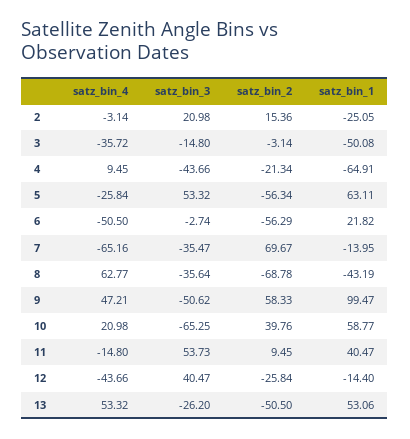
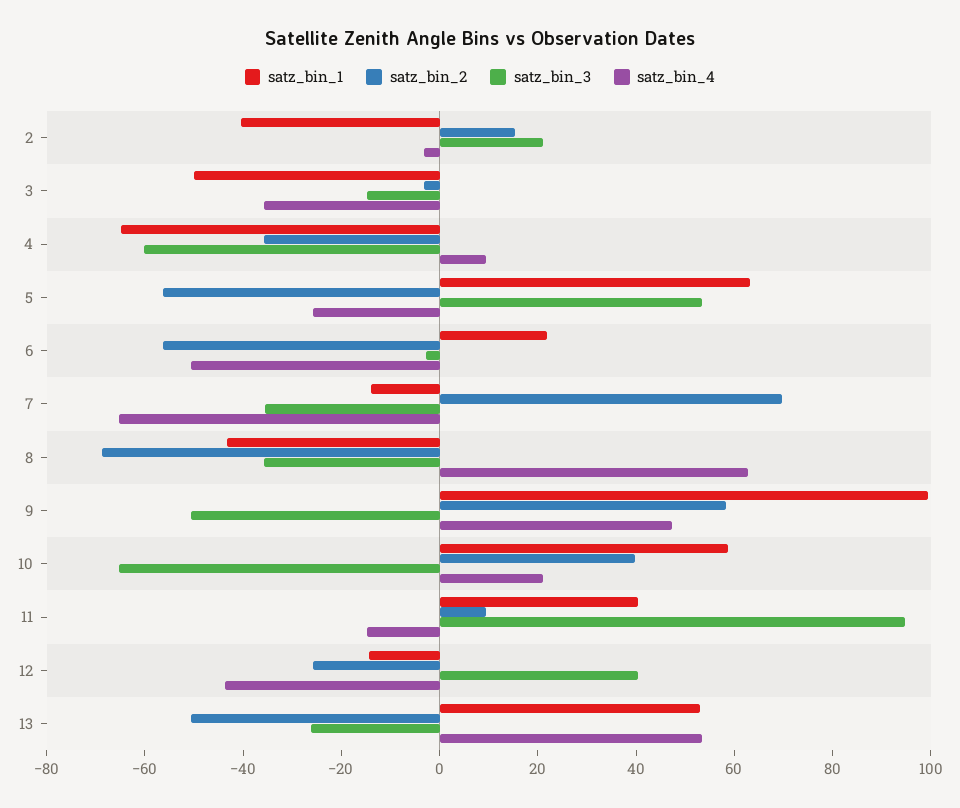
satz_bin_1, 2: -25.05 -> -40
satz_bin_3, 4: -43.66 -> -60
satz_bin_2, 4: -21.34 -> -35
satz_bin_3, 11: 53.73 -> 95

